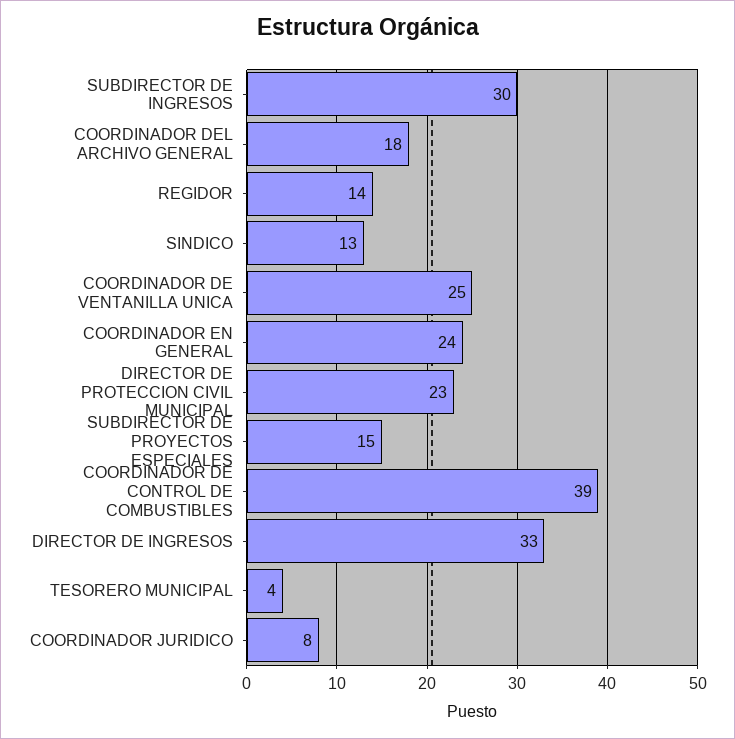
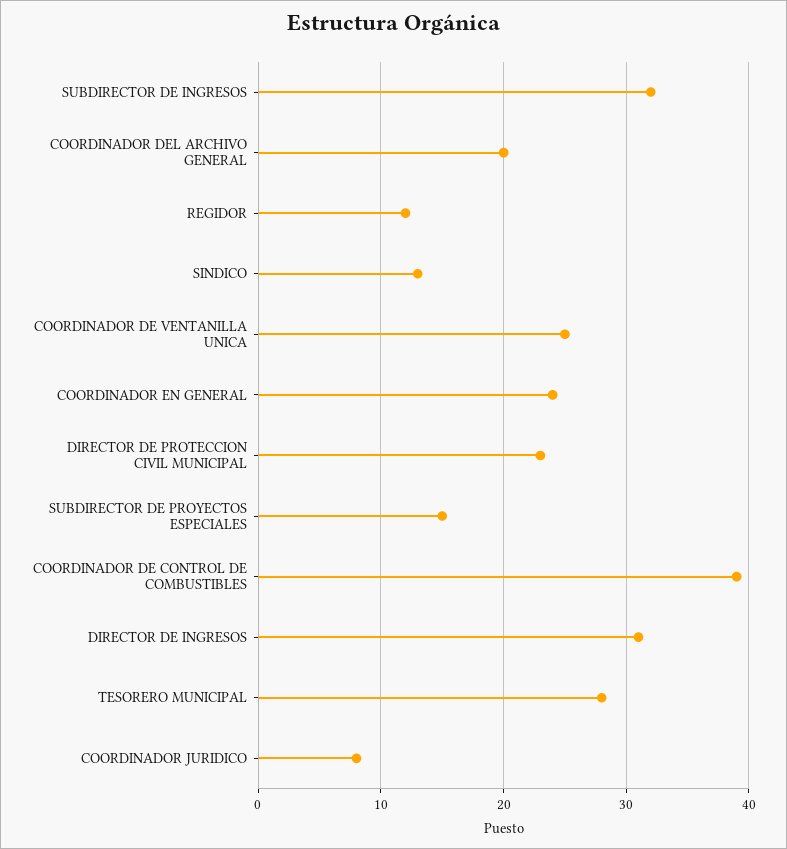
SUBDIRECTOR DE INGRESOS: 30 -> 32
COORDINADOR DEL ARCHIVO GENERAL: 18 -> 20
REGIDOR: 14 -> 12
DIRECTOR DE INGRESOS: 33 -> 31
TESORERO MUNICIPAL: 4 -> 28

